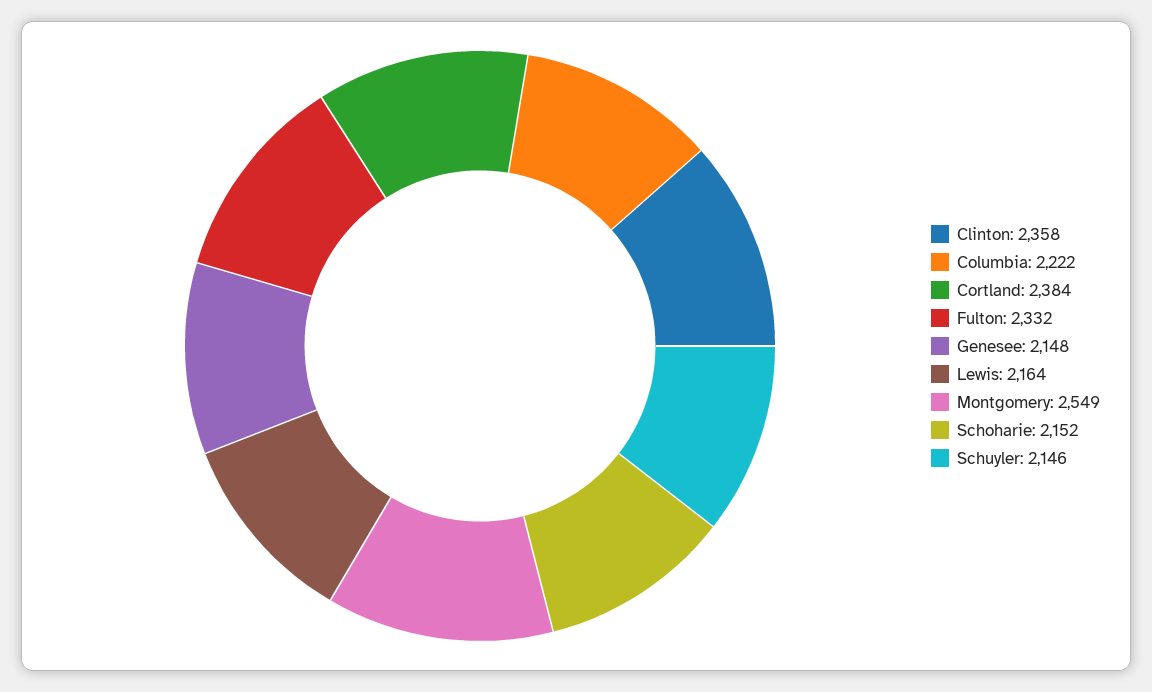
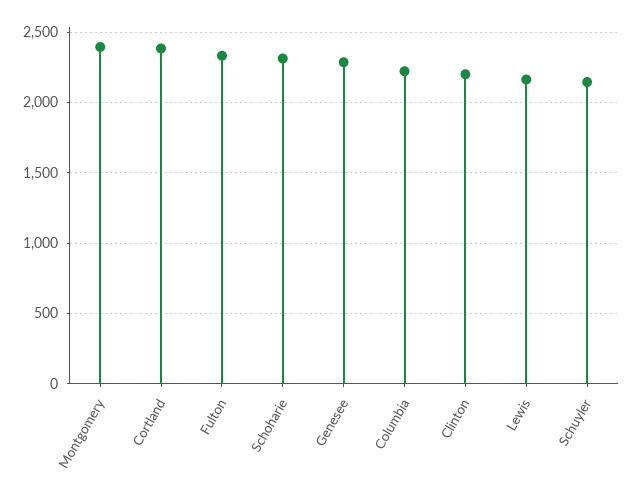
Clinton: 2358 -> 2200
Genesee: 2148 -> 2300
Montgomery: 2549 -> 2400
Schoharie: 2152 -> 2300

